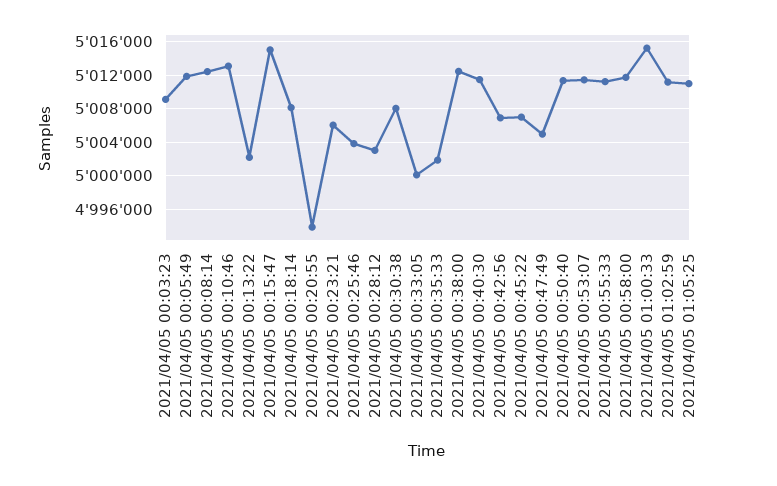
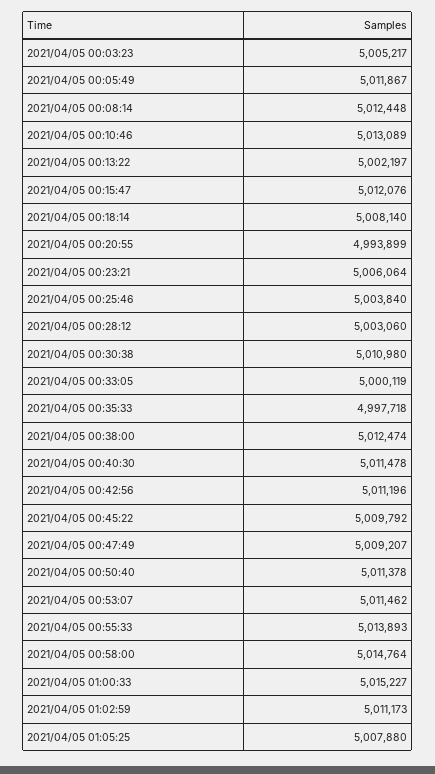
2021/04/05 00:03:23: 5009000 -> 5005217
2021/04/05 00:15:47: 5015000 -> 5012076
2021/04/05 00:30:38: 5008000 -> 5010980
2021/04/05 00:35:33: 5002000 -> 4997718
2021/04/05 00:42:56: 5007000 -> 5011196
2021/04/05 00:45:22: 5007000 -> 5009792
2021/04/05 00:47:49: 5005000 -> 5009207
2021/04/05 00:55:33: 5011000 -> 5013893
2021/04/05 00:58:00: 5012000 -> 5014764
2021/04/05 01:05:25: 5011000 -> 5007880

